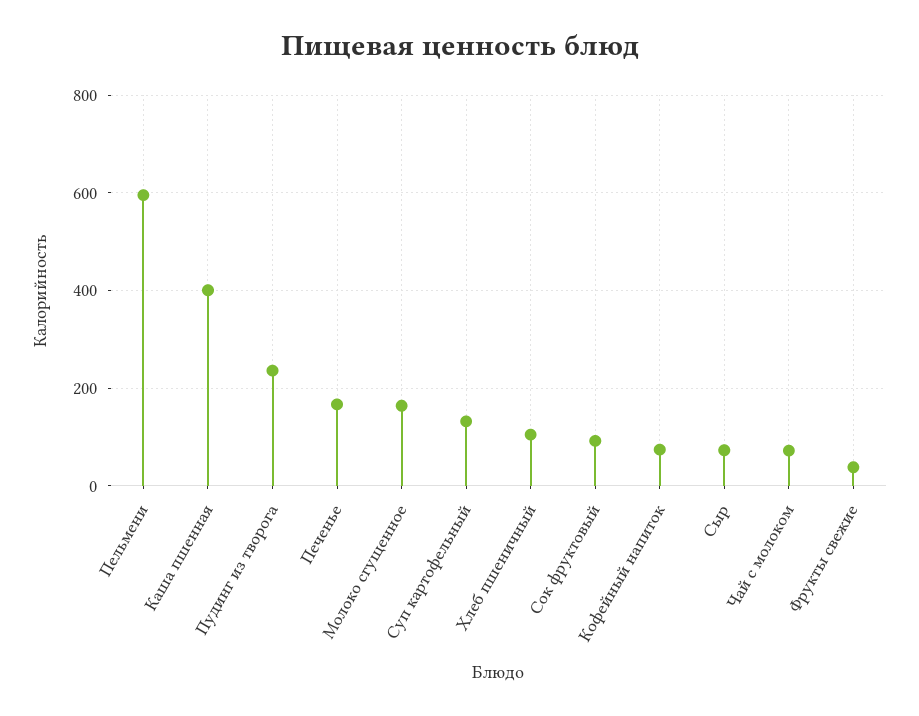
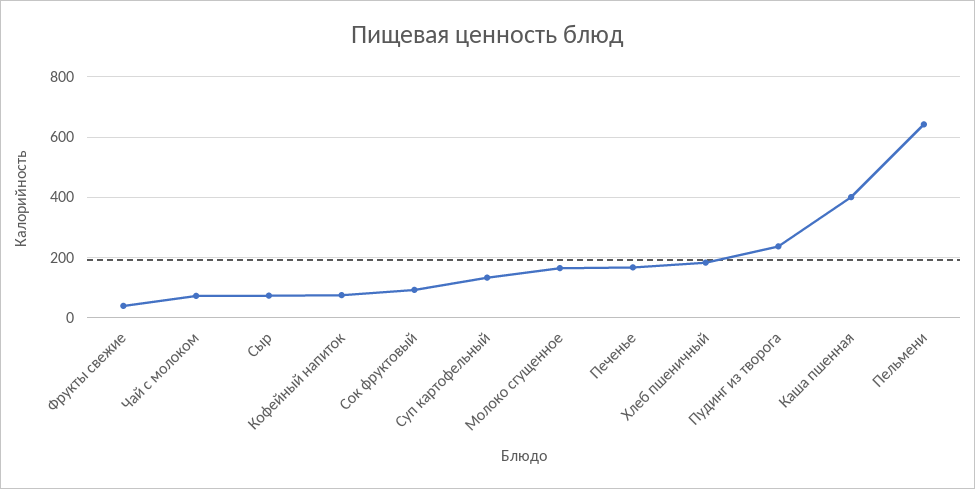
Пельмени: 600 -> 640
Хлеб пшеничный: 100 -> 180

